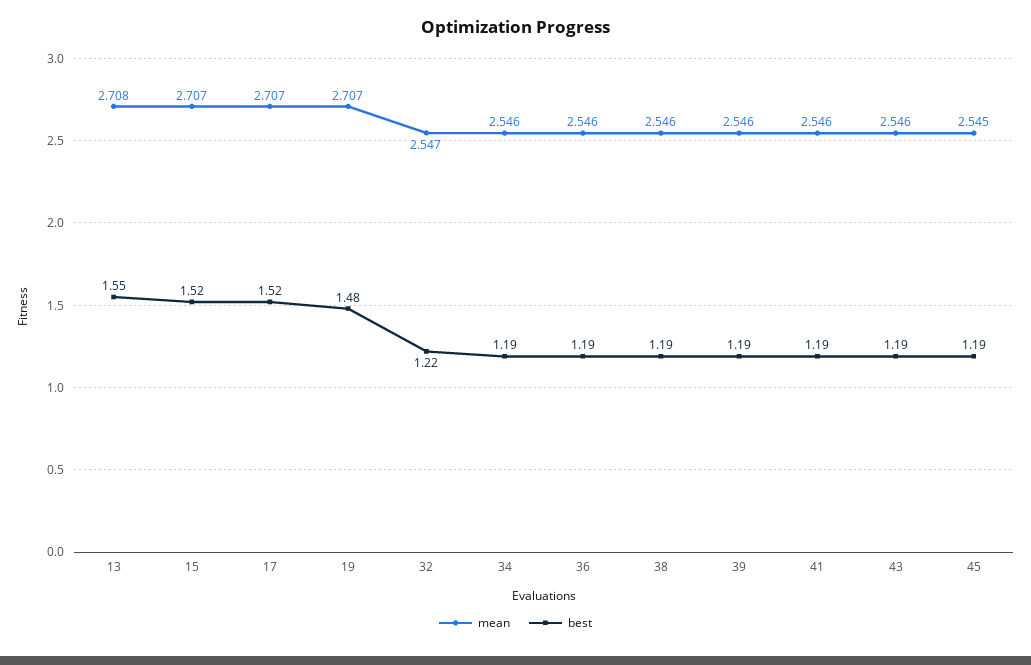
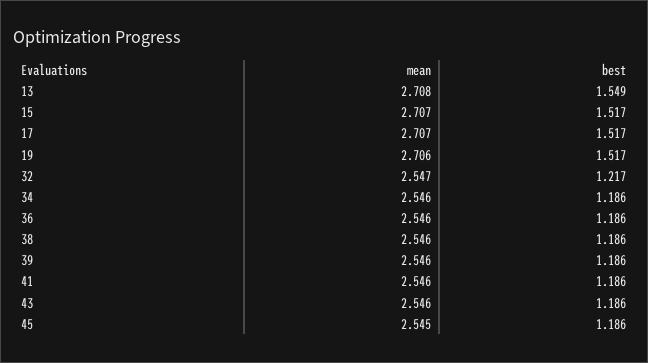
mean, 19: 2.707 -> 2.706
best, 19: 1.48 -> 1.517

